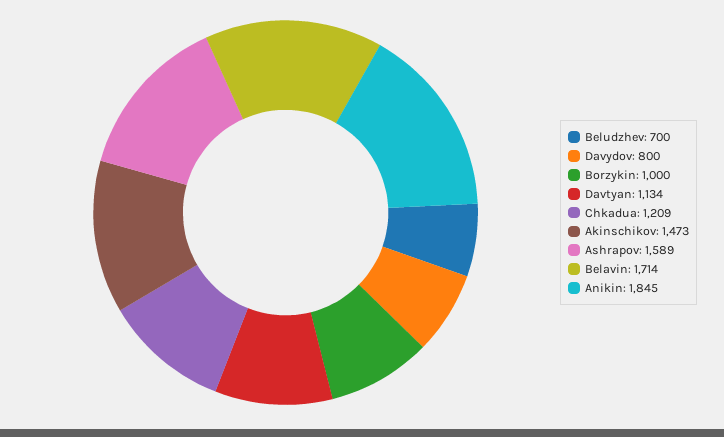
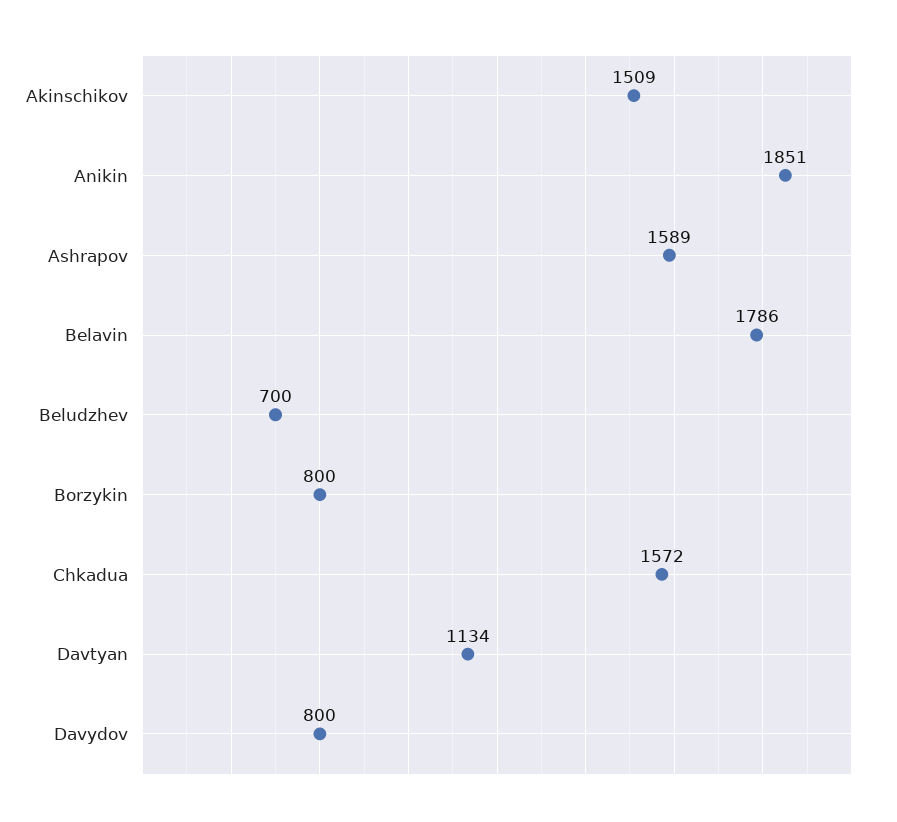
Borzykin: 1000 -> 800
Chkadua: 1209 -> 1572
Akinschikov: 1473 -> 1509
Belavin: 1714 -> 1786
Anikin: 1845 -> 1851

